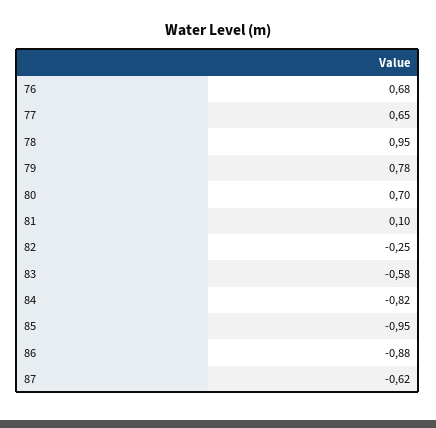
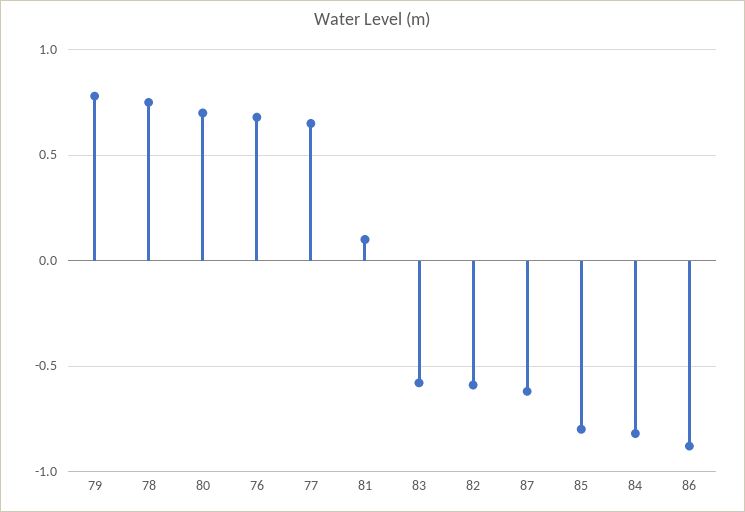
78: 0.95 -> 0.75
82: -0.25 -> -0.6
85: -0.95 -> -0.8

